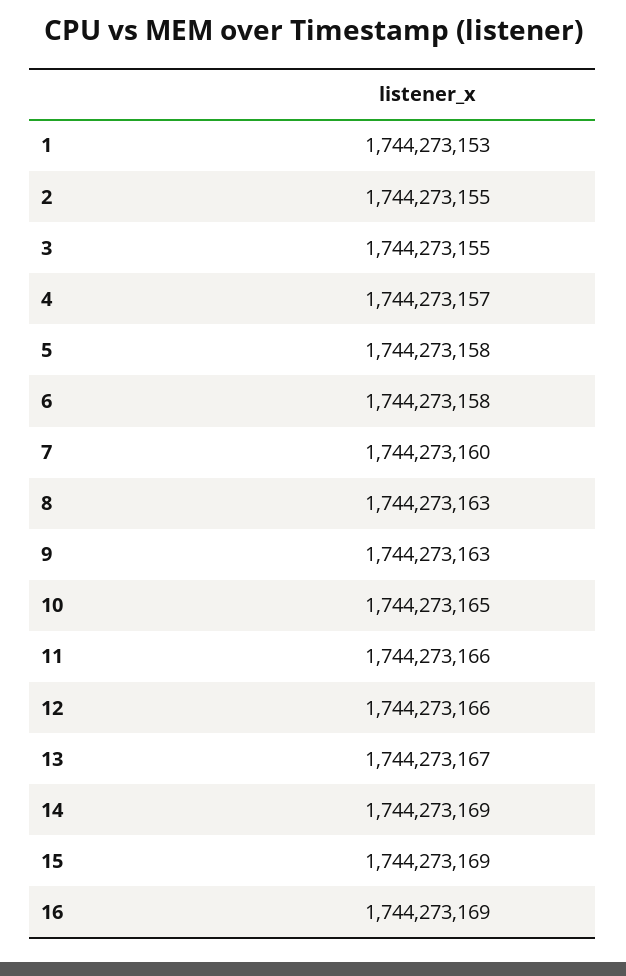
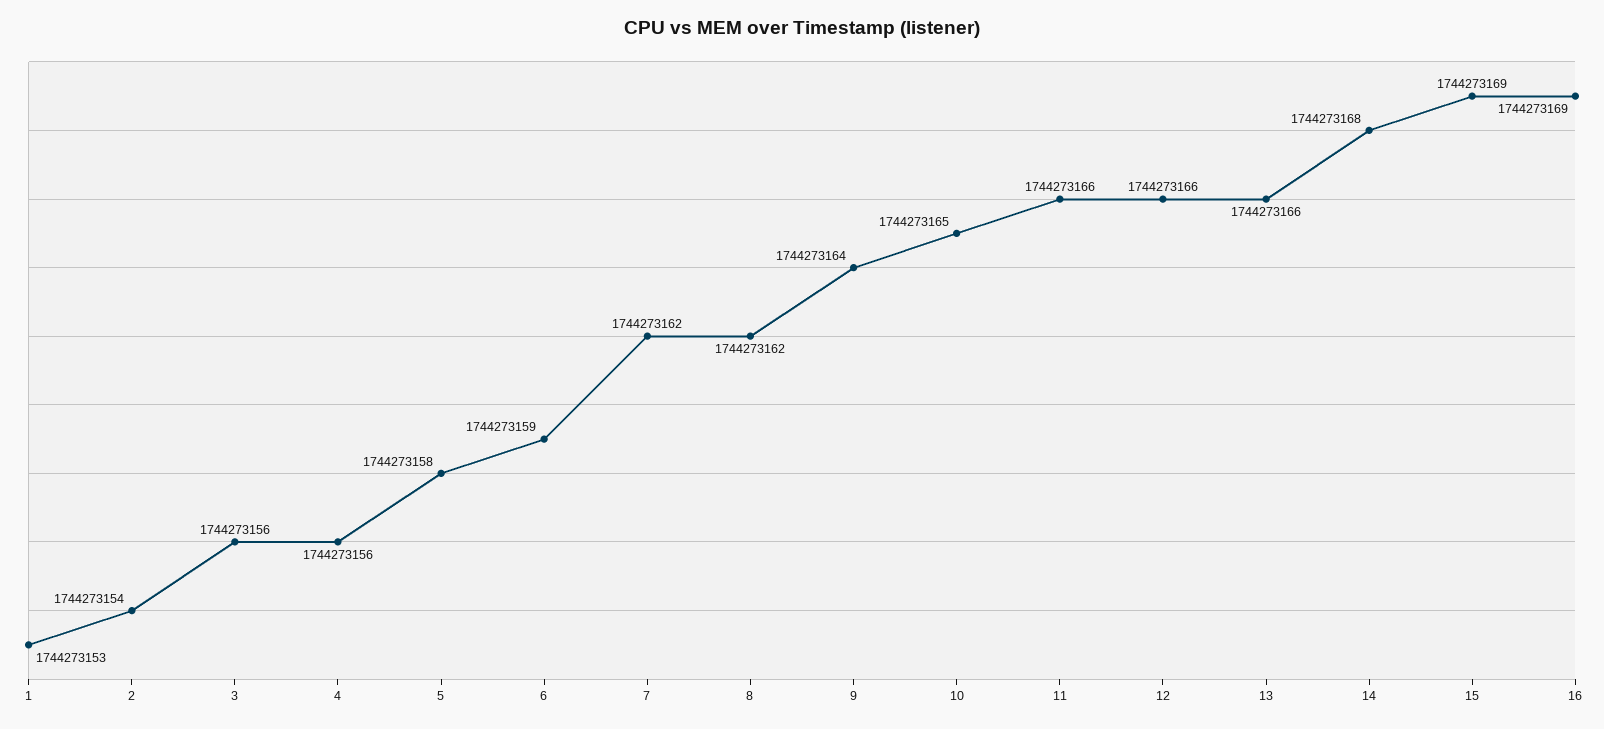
2: 1744273155 -> 1744273154
3: 1744273155 -> 1744273156
4: 1744273157 -> 1744273156
6: 1744273158 -> 1744273159
7: 1744273160 -> 1744273162
8: 1744273163 -> 1744273162
9: 1744273163 -> 1744273164
13: 1744273167 -> 1744273166
14: 1744273169 -> 1744273168

